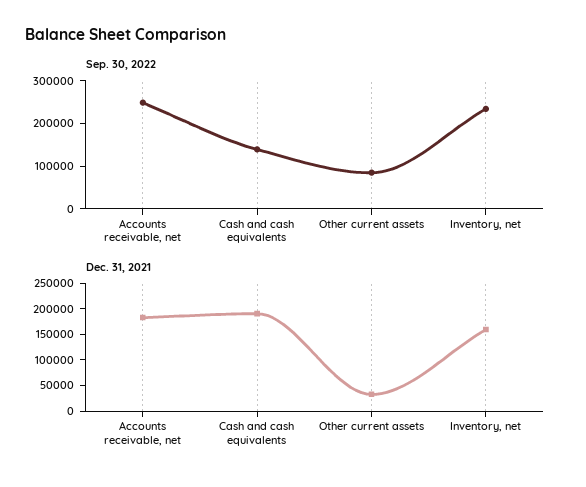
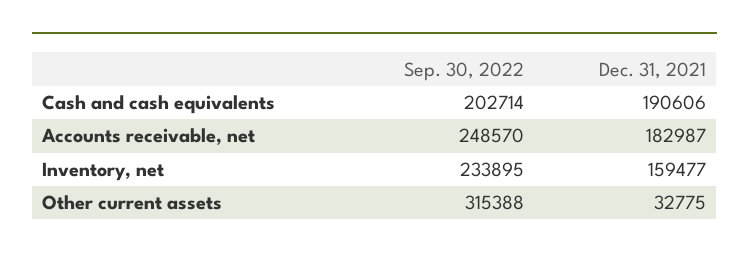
Sep. 30, 2022, Cash and cash equivalents: 140000 -> 202714
Sep. 30, 2022, Other current assets: 80000 -> 315388

